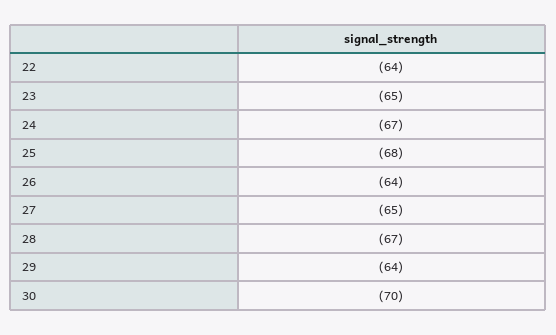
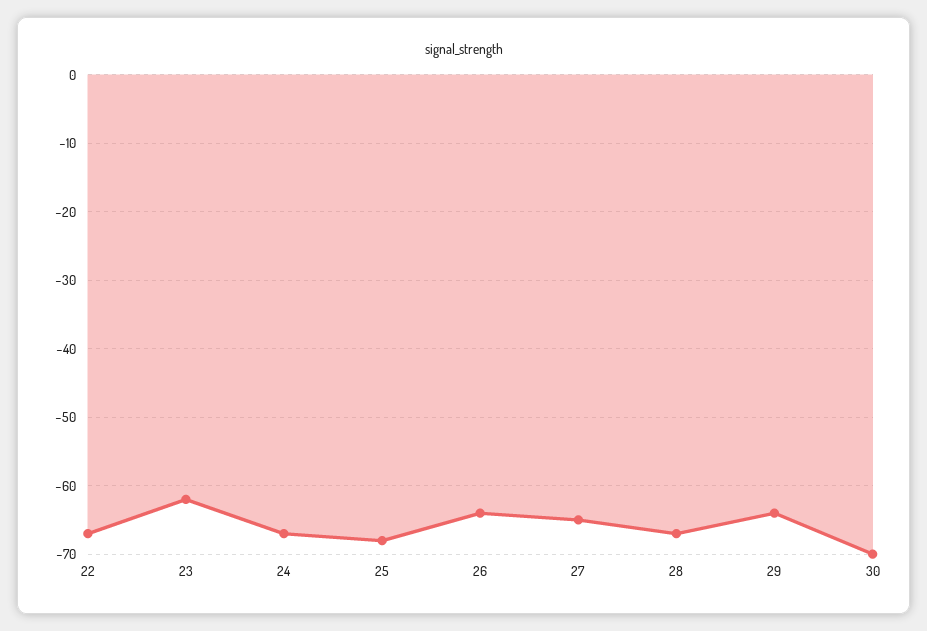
22: -64 -> -67
23: -65 -> -62

